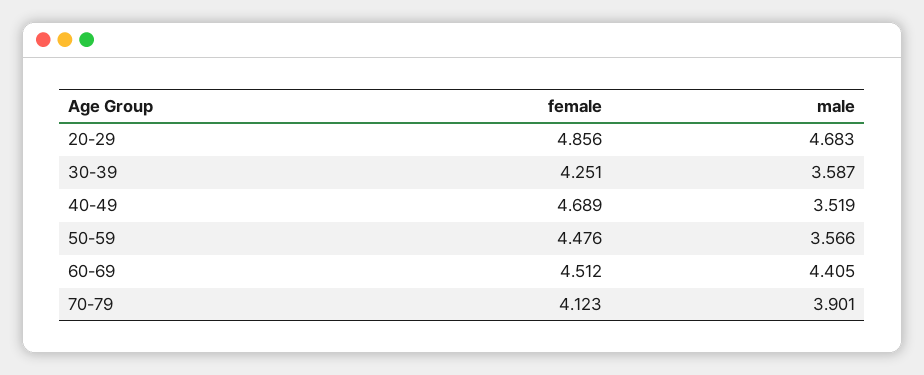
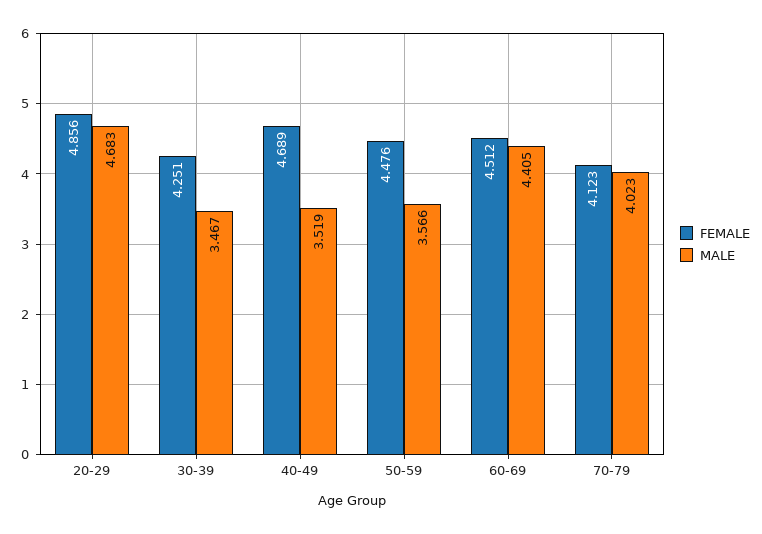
male, 30-39: 3.587 -> 3.467
male, 70-79: 3.901 -> 4.023

